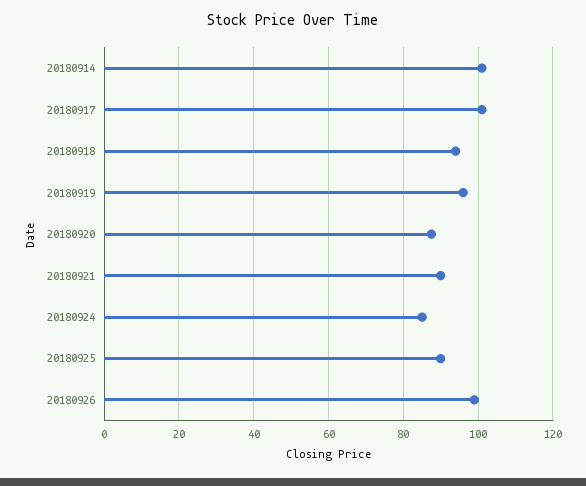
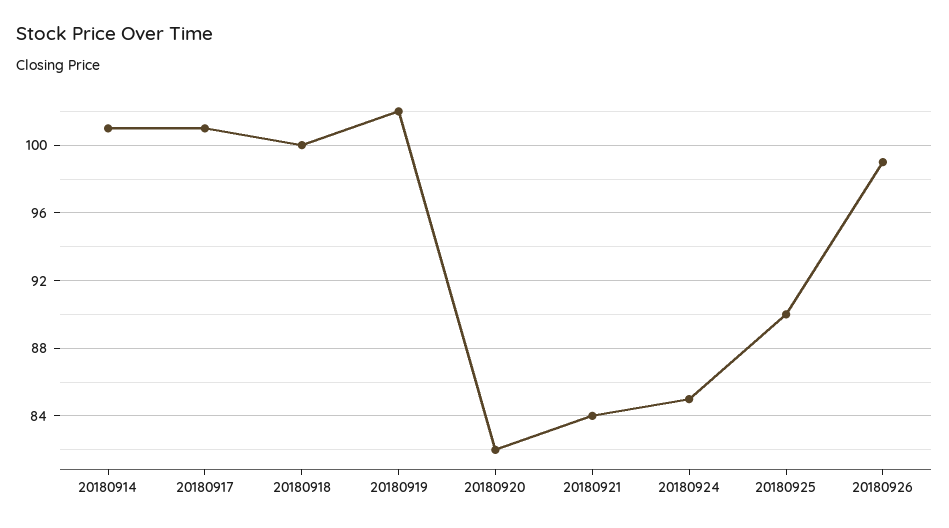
20180918: 94 -> 100
20180919: 96 -> 102
20180920: 88 -> 82
20180921: 90 -> 84

